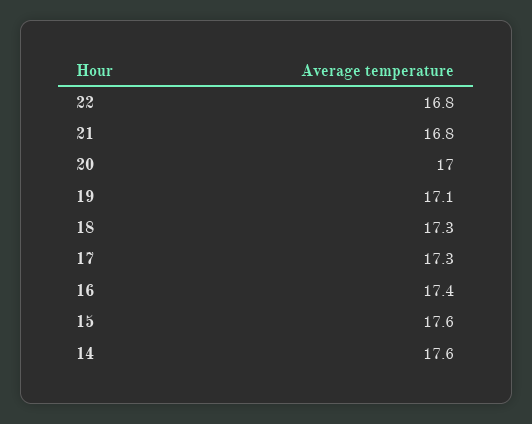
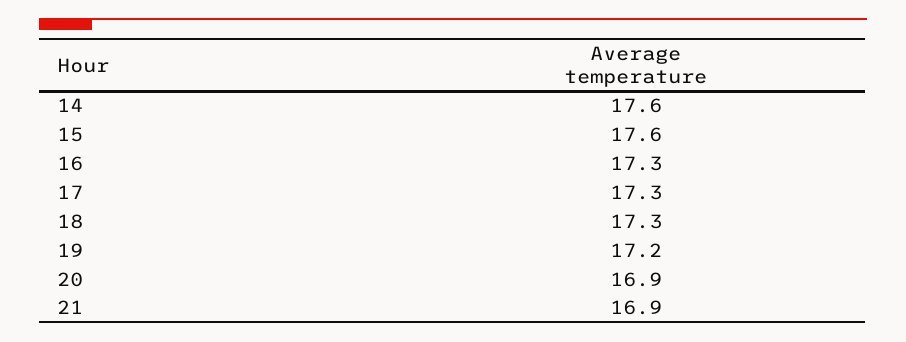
22: 16.8 -> none
21: 16.8 -> 16.9
20: 17 -> 16.9
19: 17.1 -> 17.2
16: 17.4 -> 17.3

